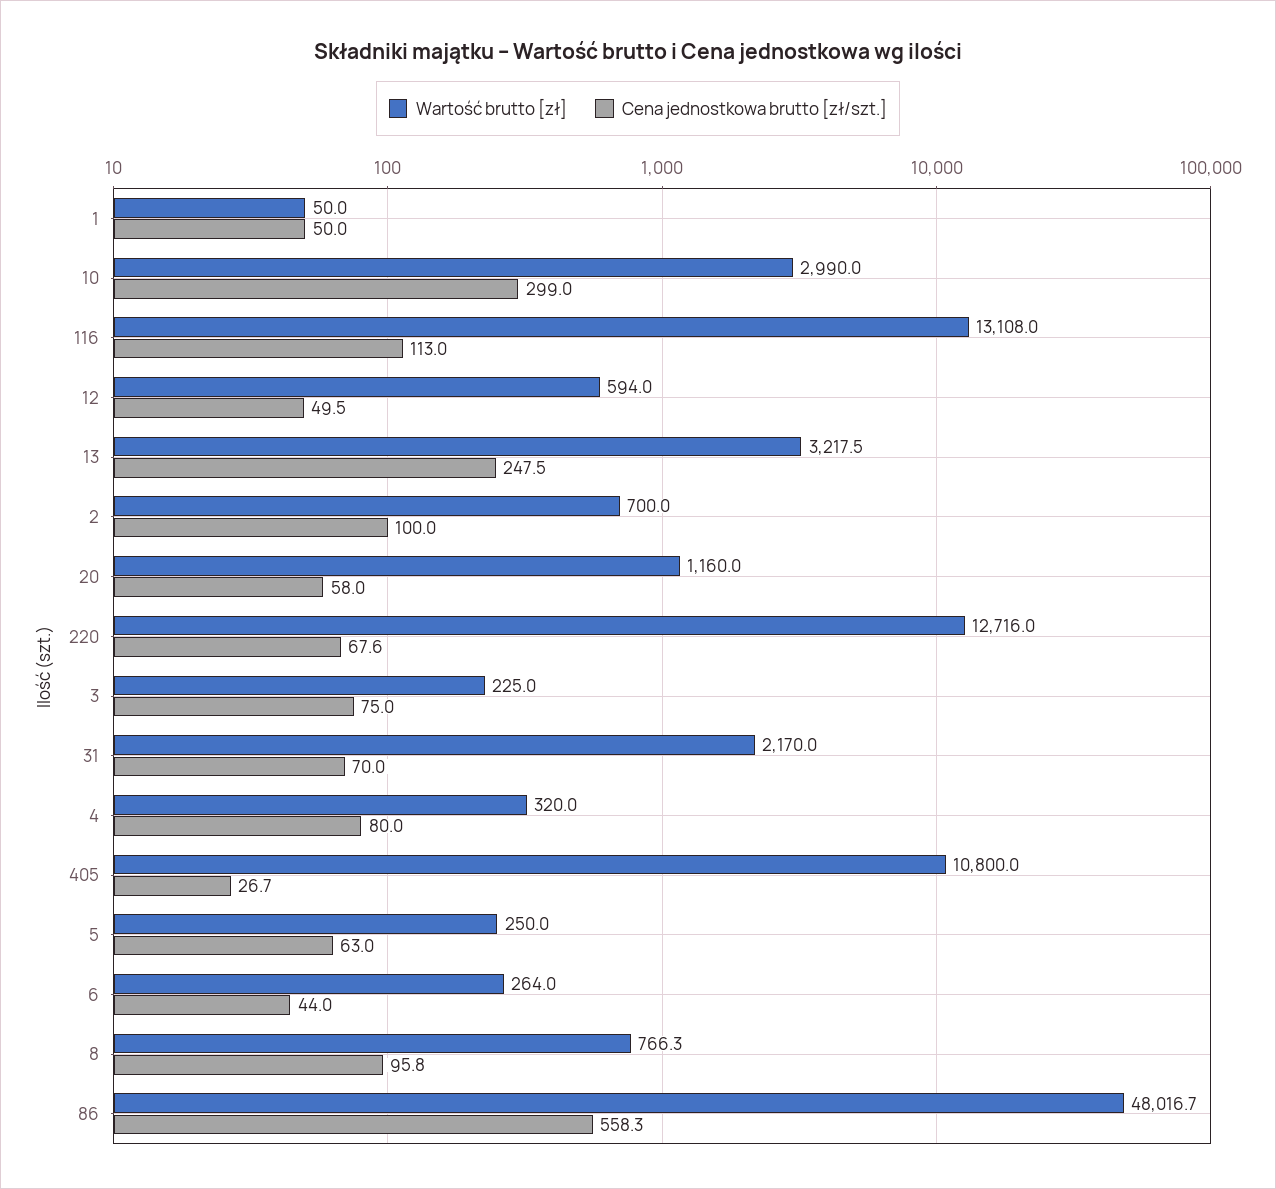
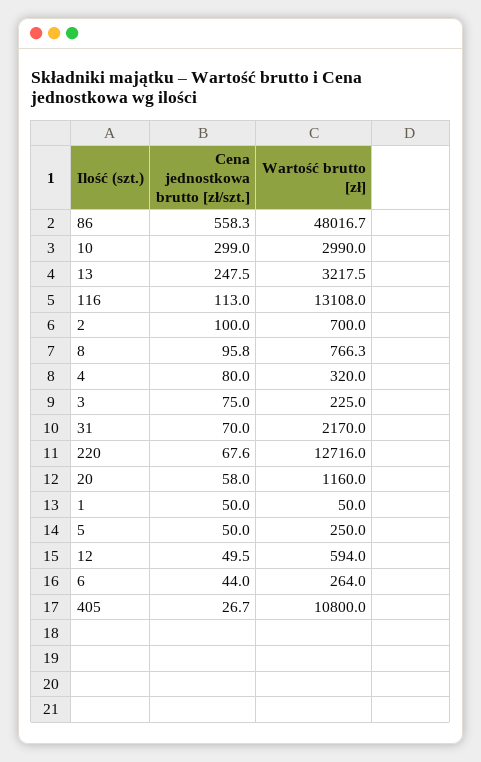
Cena jednostkowa brutto [zł/szt.], 5: 63 -> 50

